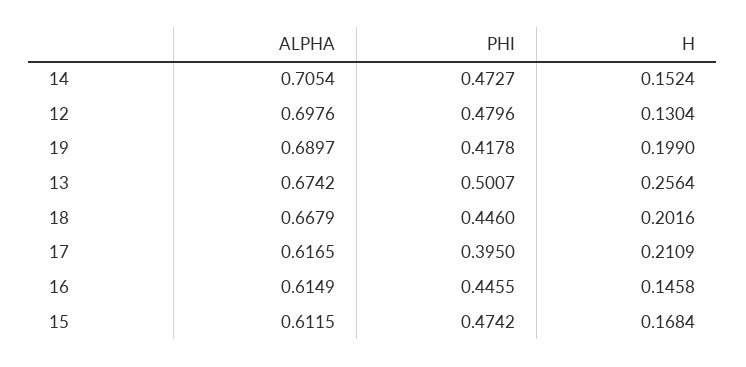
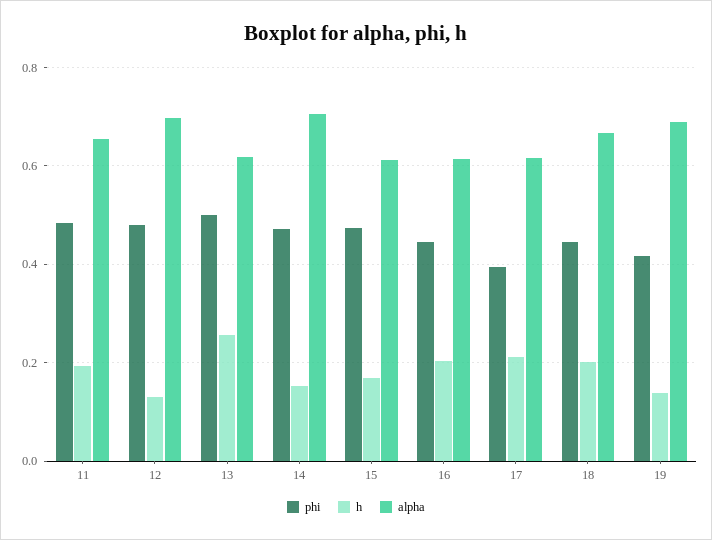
H, 19: 0.199 -> 0.14
ALPHA, 13: 0.6742 -> 0.62
H, 16: 0.1458 -> 0.2
PHI, 11: none -> 0.48
H, 11: none -> 0.2
ALPHA, 11: none -> 0.66

